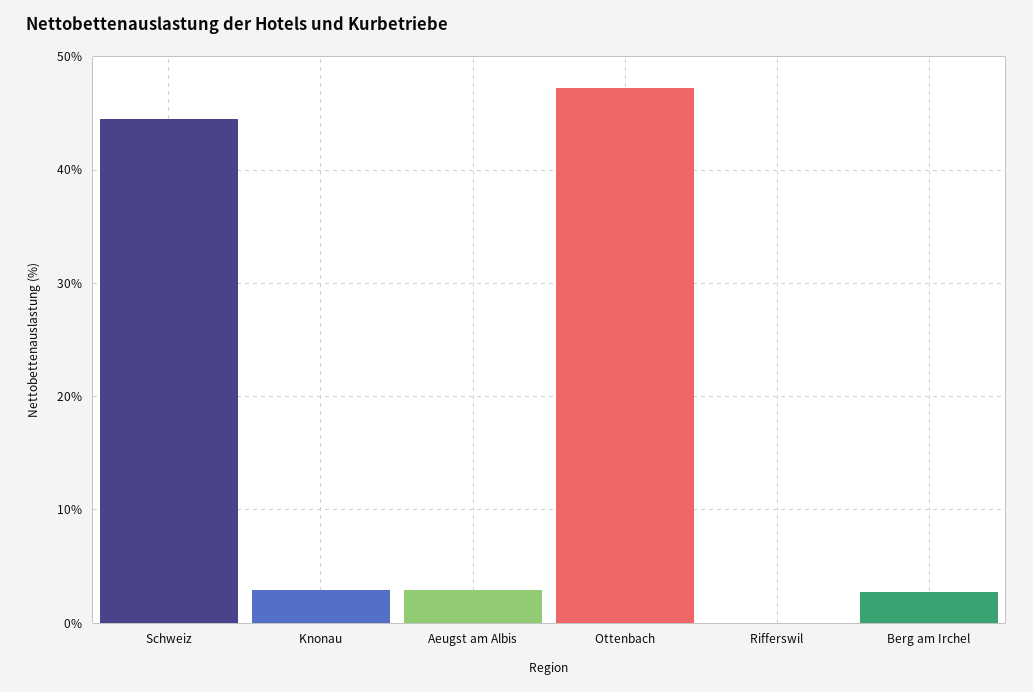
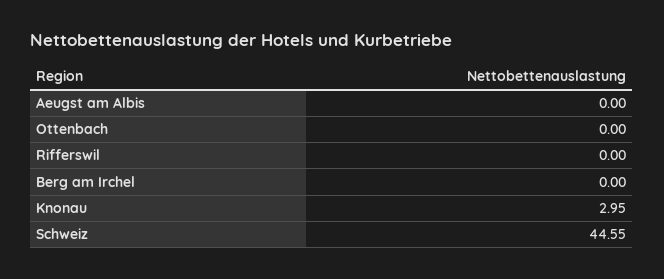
Aeugst am Albis: 3 -> 0
Ottenbach: 47 -> 0
Berg am Irchel: 3 -> 0

